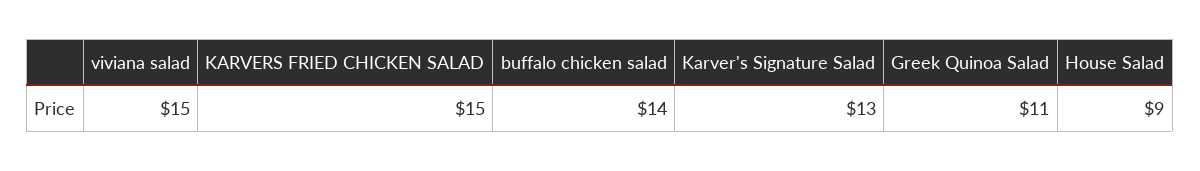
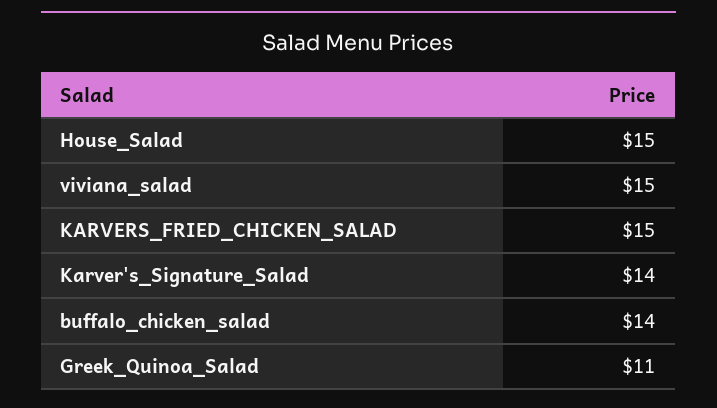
Karver's Signature Salad: 13 -> 14
House Salad: 9 -> 15

